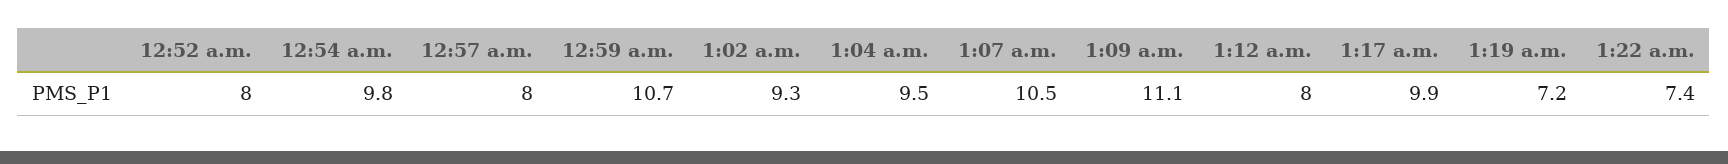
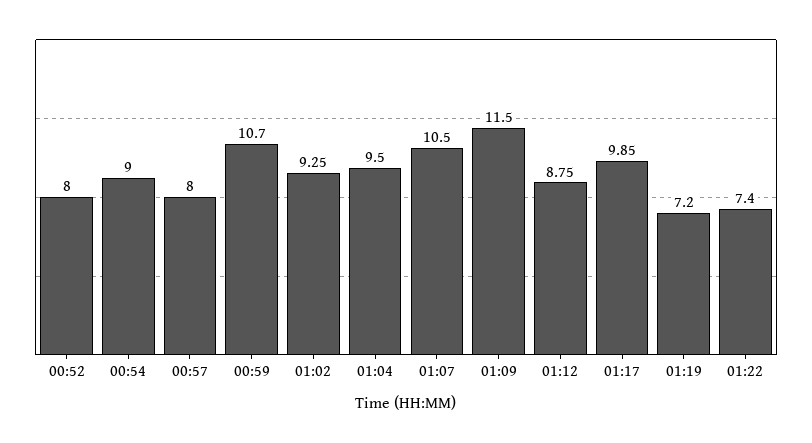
12:54 a.m.: 9.8 -> 9
1:09 a.m.: 11.1 -> 11.5
1:12 a.m.: 8 -> 8.75

